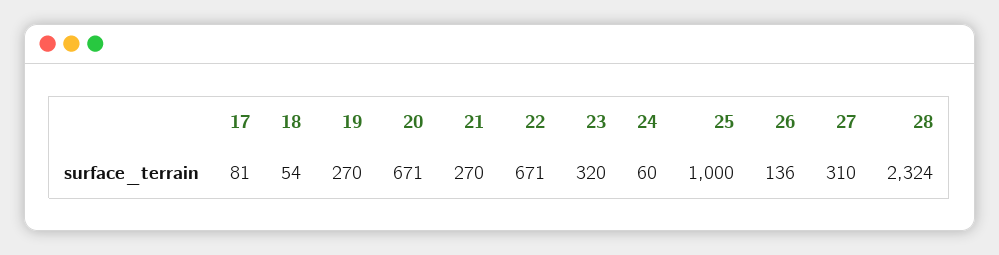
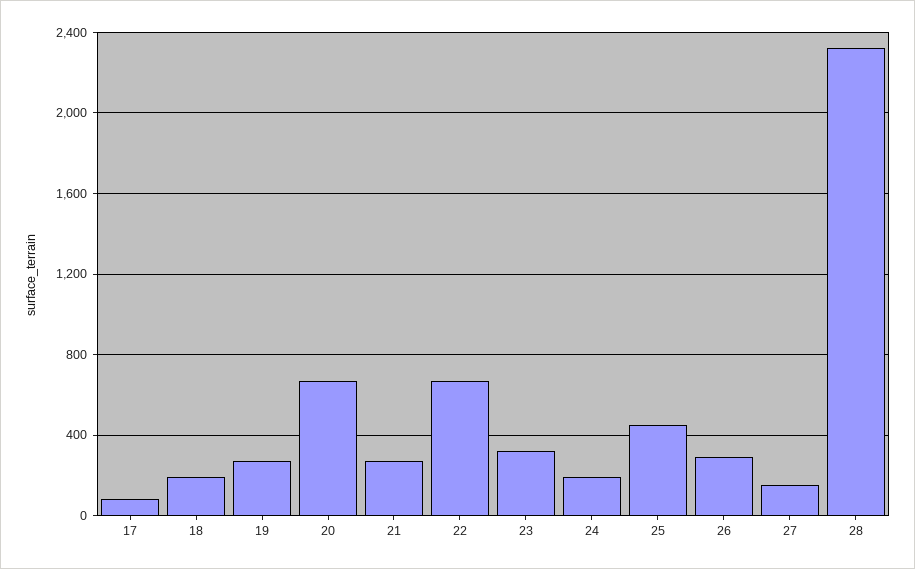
18: 54 -> 200
24: 60 -> 200
25: 1000 -> 450
26: 136 -> 300
27: 310 -> 150

